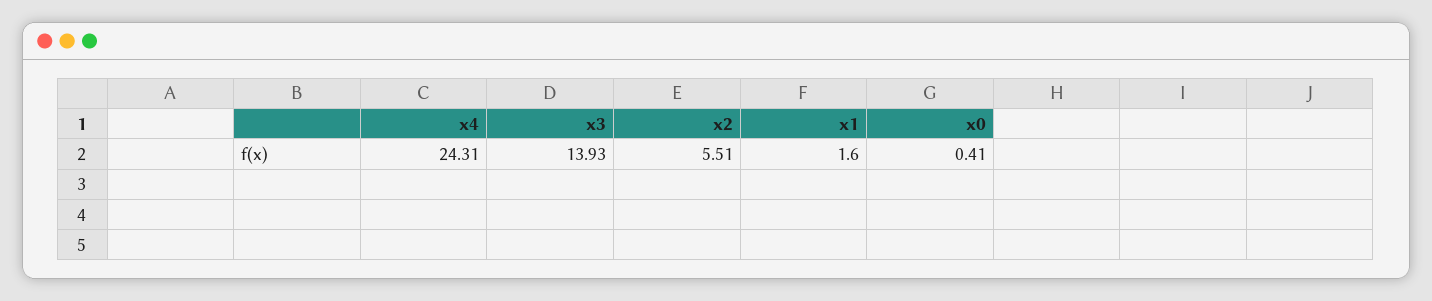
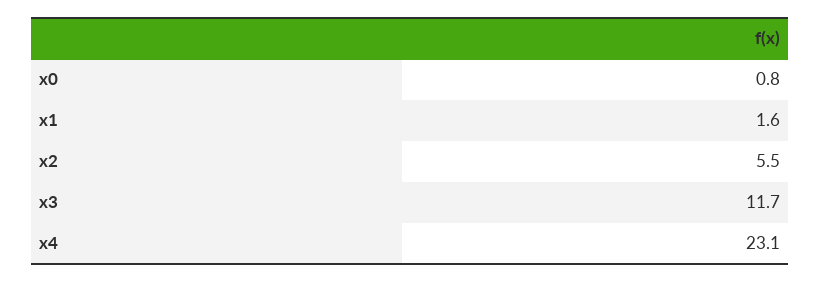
x4: 24.31 -> 23.1
x3: 13.93 -> 11.7
x0: 0.41 -> 0.8

